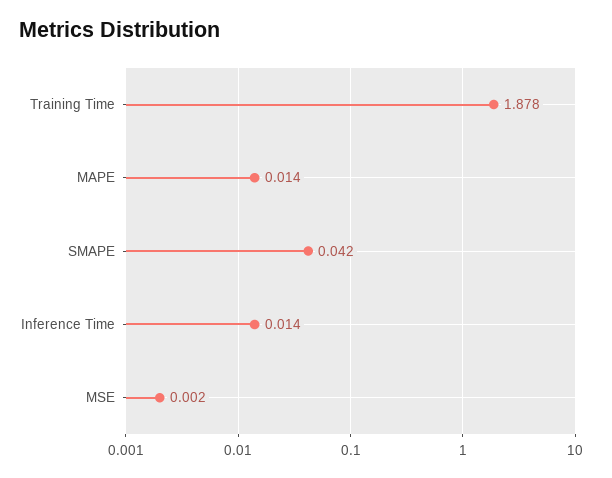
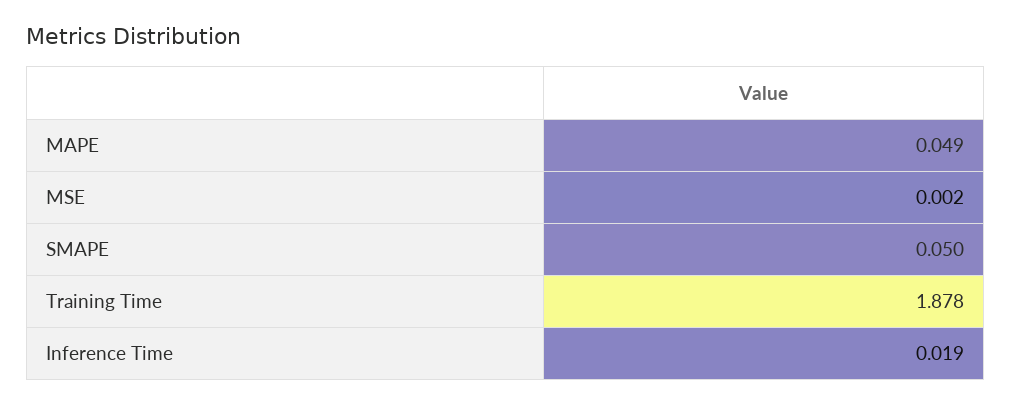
MAPE: 0.014 -> 0.049
SMAPE: 0.042 -> 0.05
Inference Time: 0.014 -> 0.019

